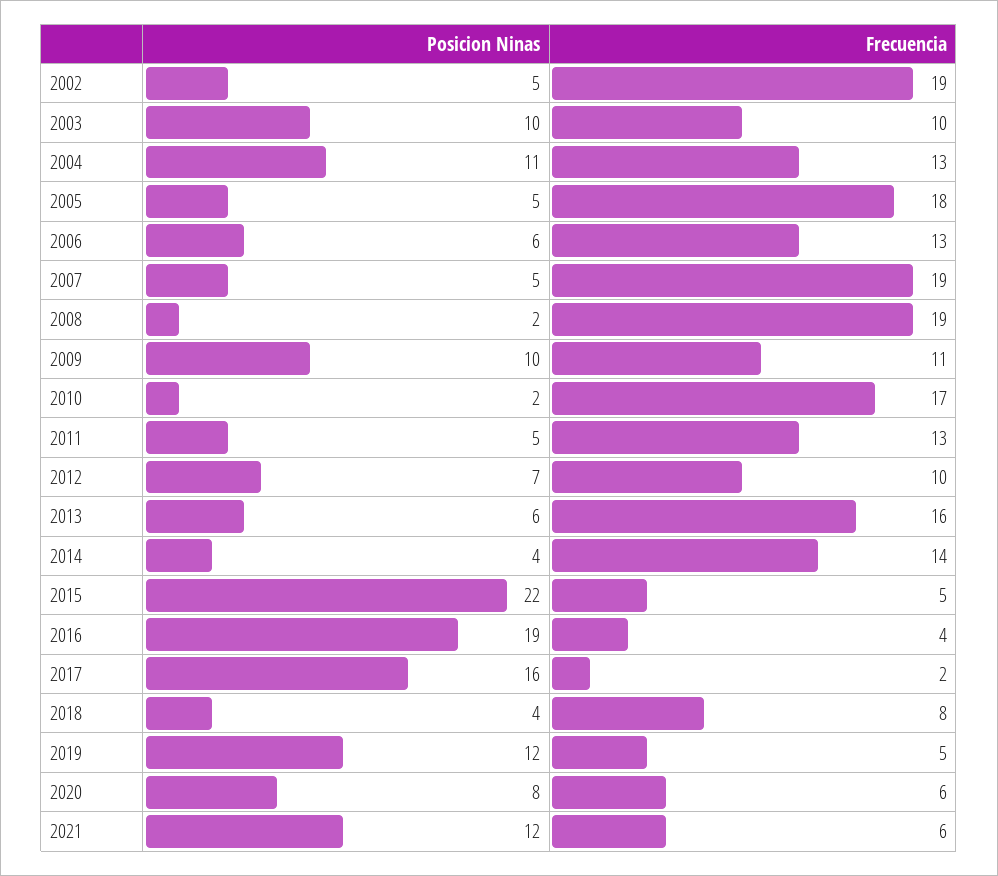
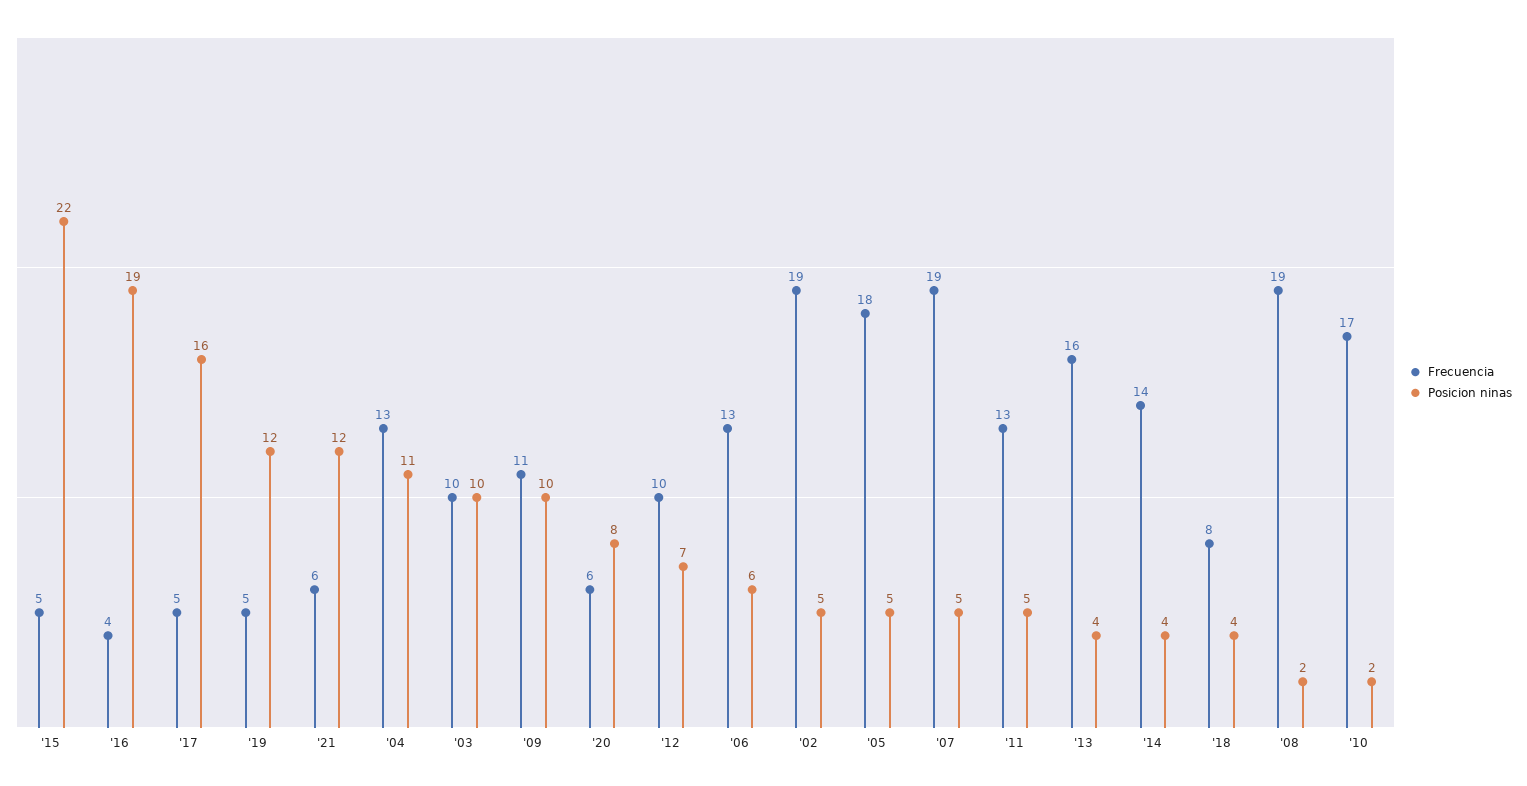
Posicion Ninas, 2013: 6 -> 4
Frecuencia, 2017: 2 -> 5

